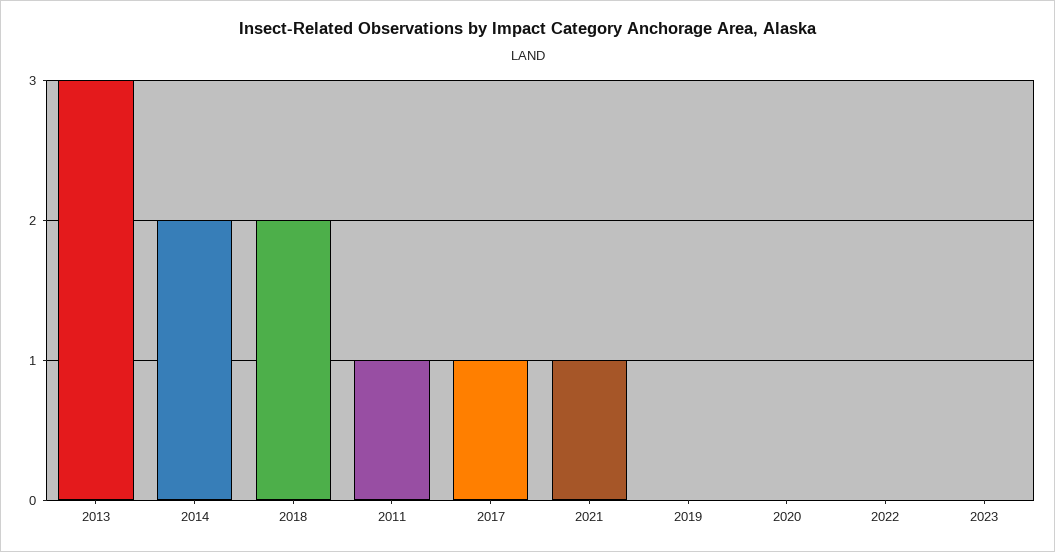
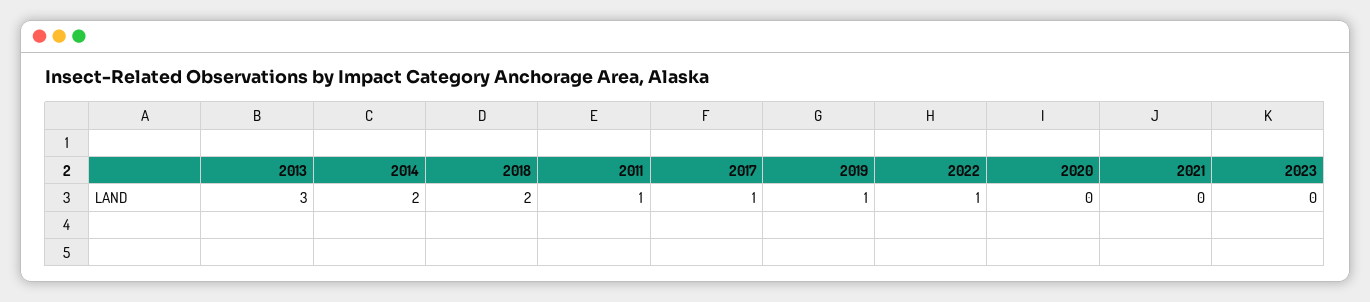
2021: 1 -> 0
2019: 0 -> 1
2022: 0 -> 1

